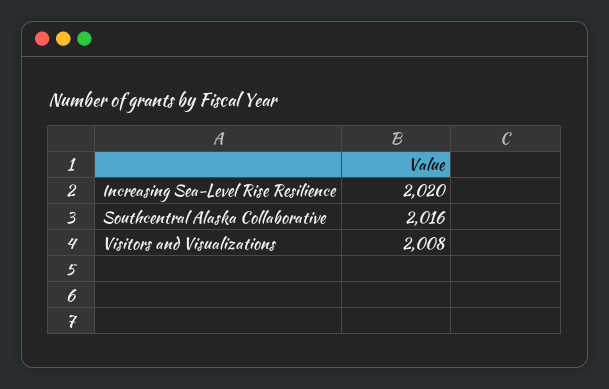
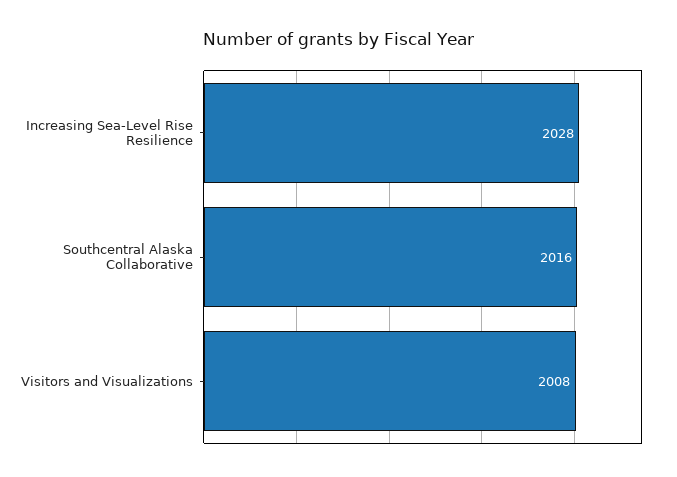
Increasing Sea-Level Rise Resilience: 2020 -> 2028

